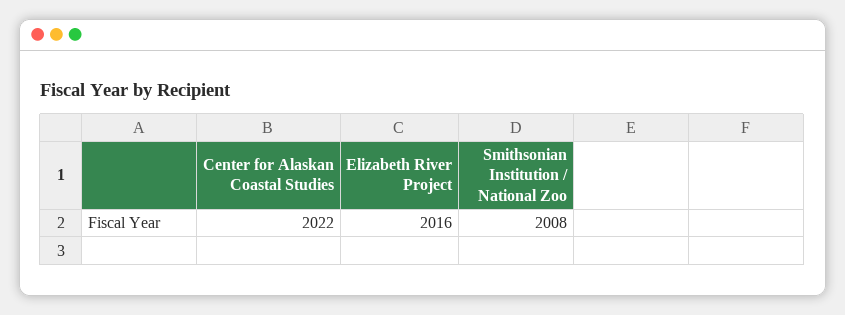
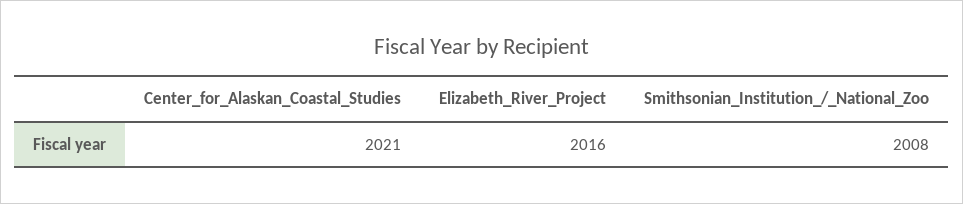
Center for Alaskan Coastal Studies: 2022 -> 2021

